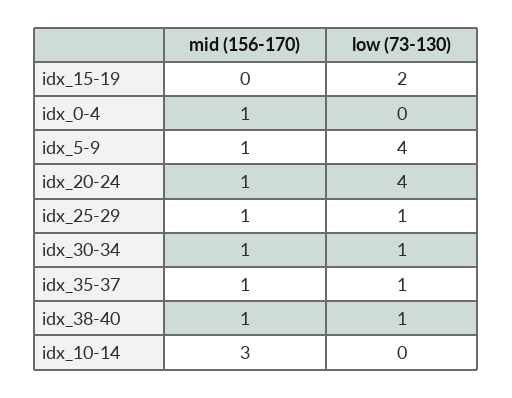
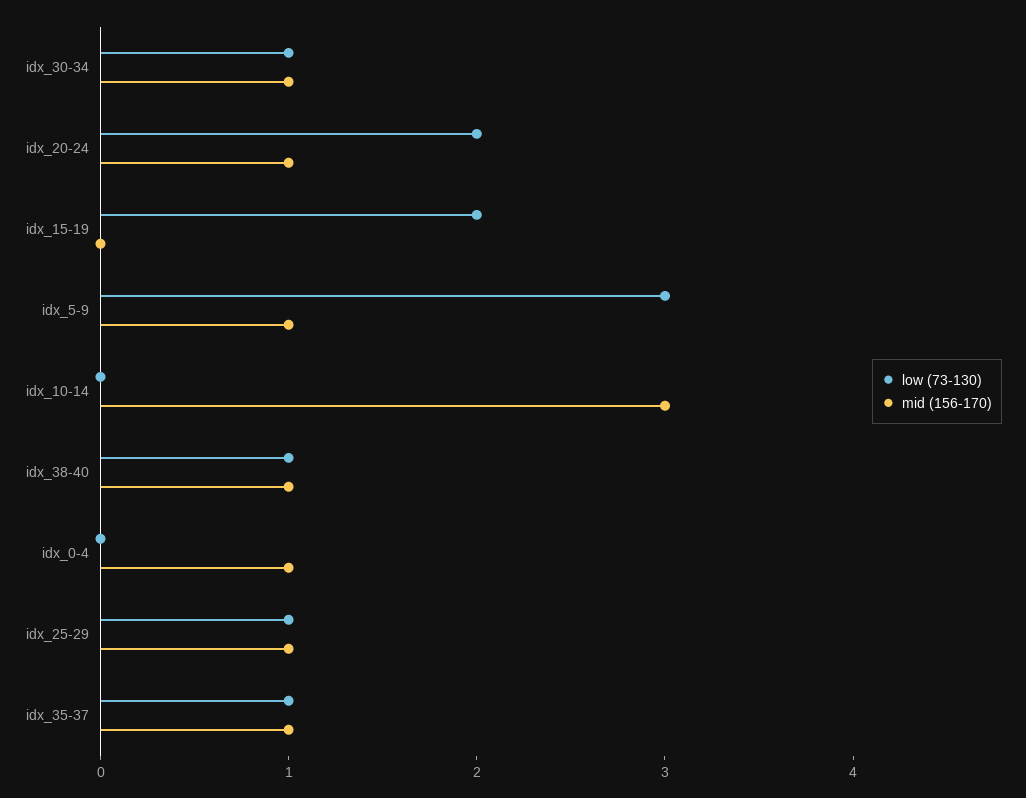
low (73-130), idx_5-9: 4 -> 3
low (73-130), idx_20-24: 4 -> 2

